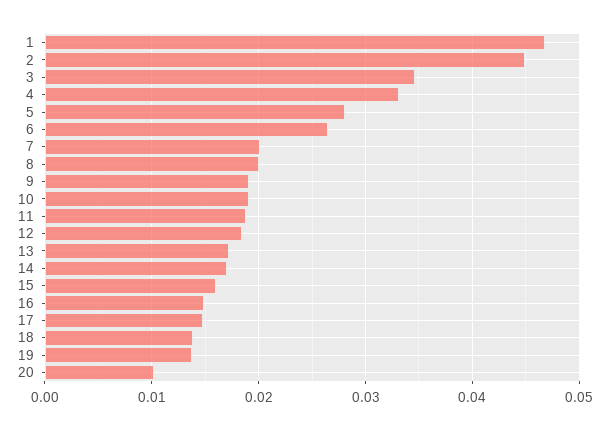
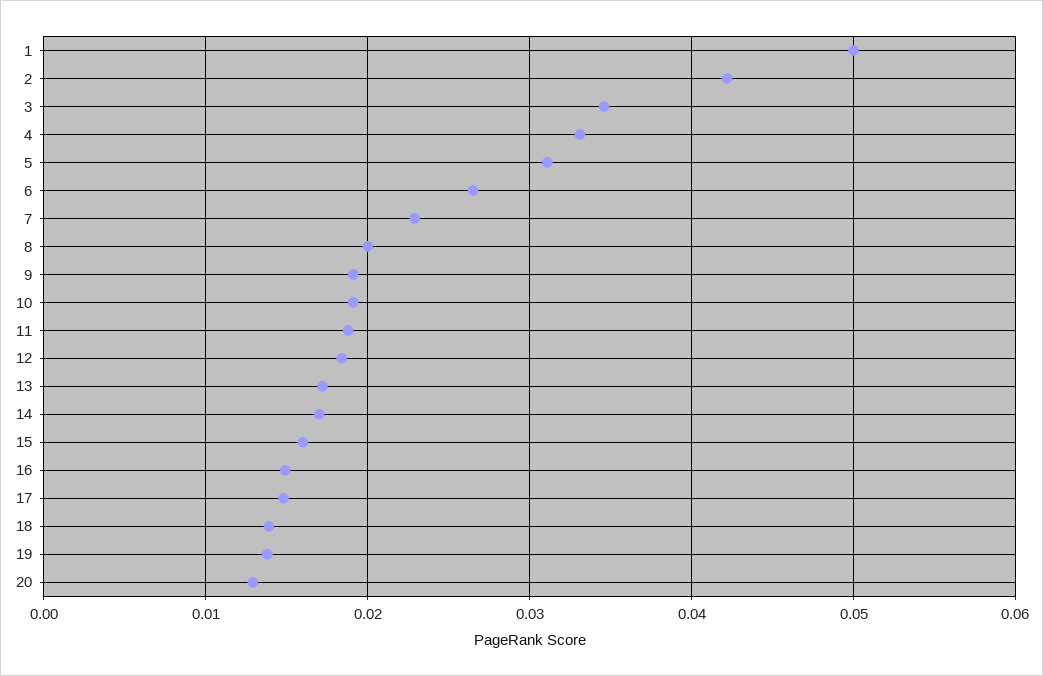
1: 0.047 -> 0.05
2: 0.045 -> 0.042
5: 0.028 -> 0.031
7: 0.02 -> 0.023
20: 0.01 -> 0.013

